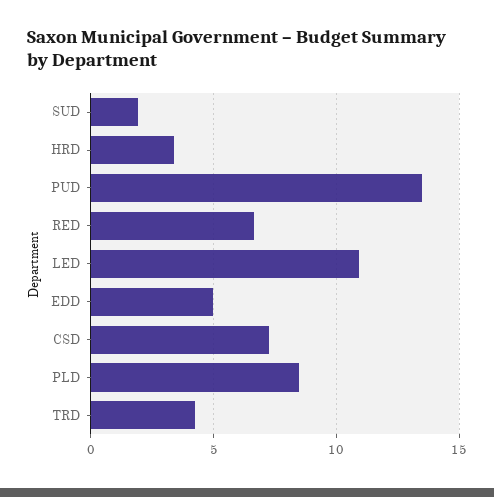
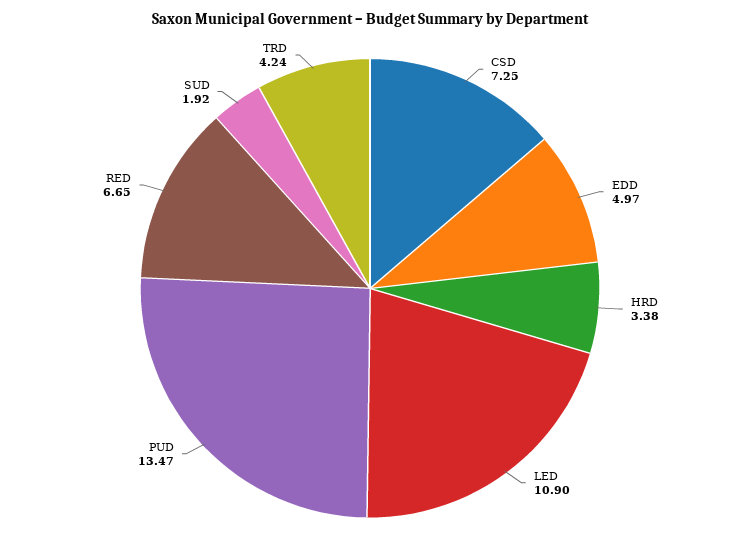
PLD: 8.5 -> none

